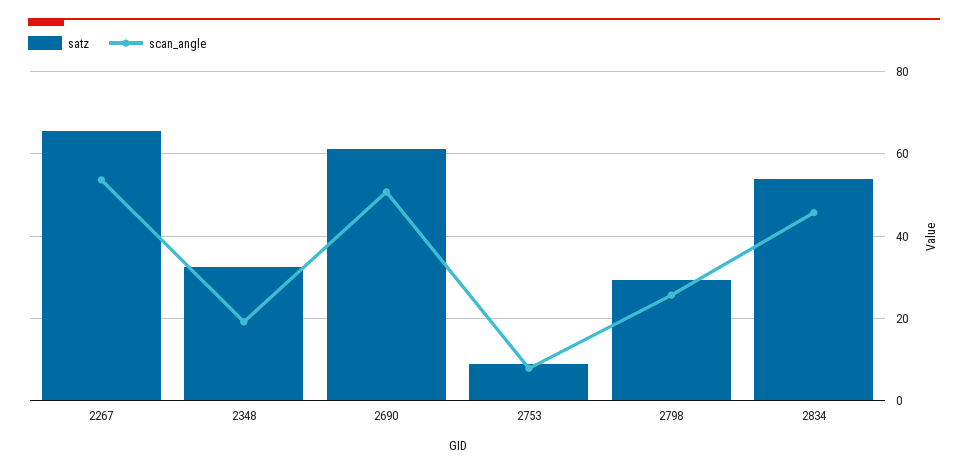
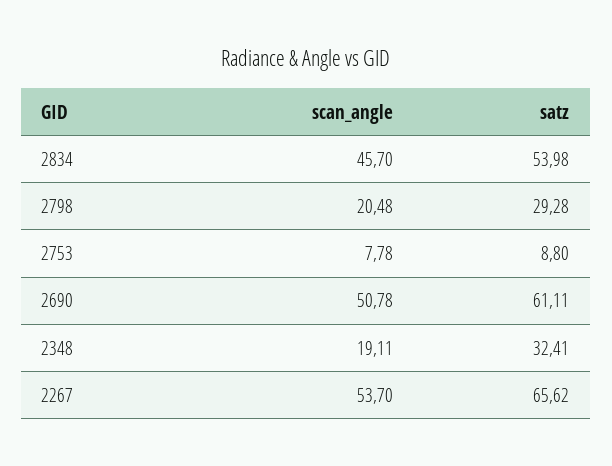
scan_angle, 2798: 26 -> 20.48

